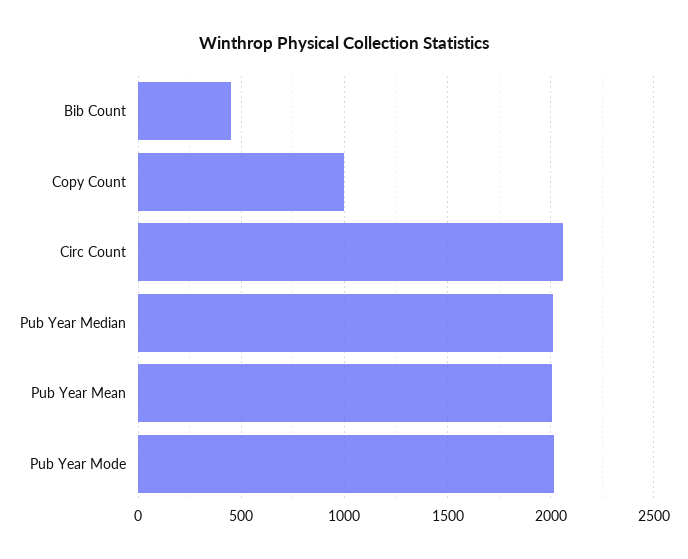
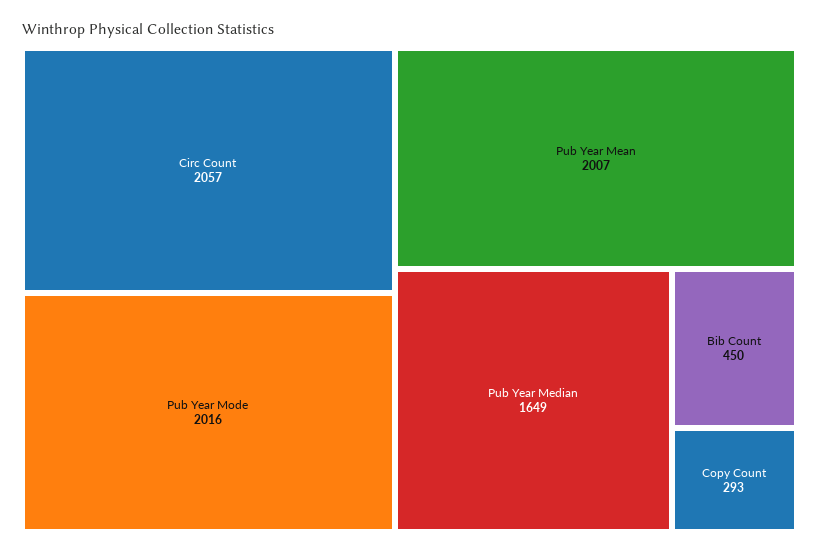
Copy Count: 1000 -> 293
Pub Year Median: 2000 -> 1649

